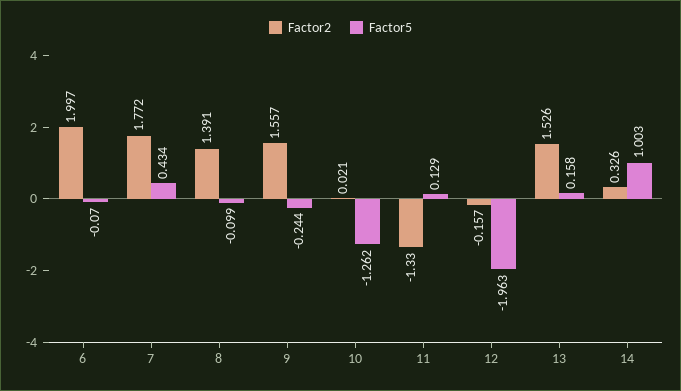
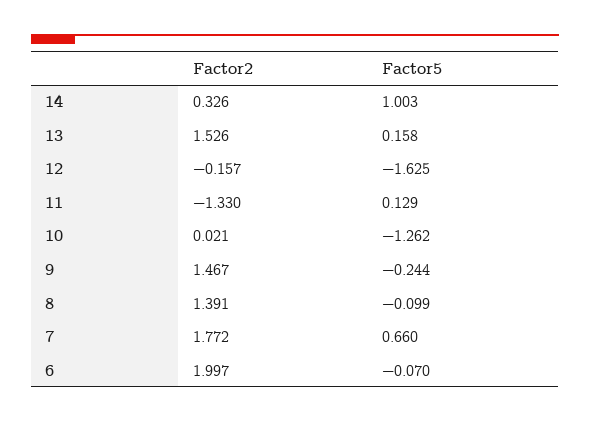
Factor5, 7: 0.434 -> 0.66
Factor2, 9: 1.557 -> 1.467
Factor5, 12: -1.963 -> -1.625

